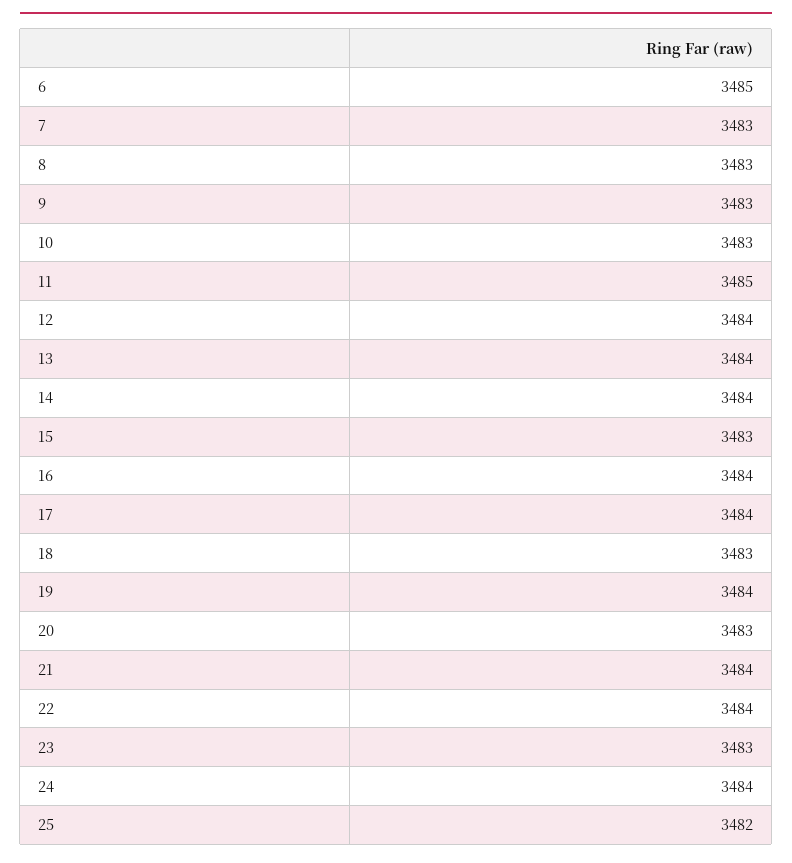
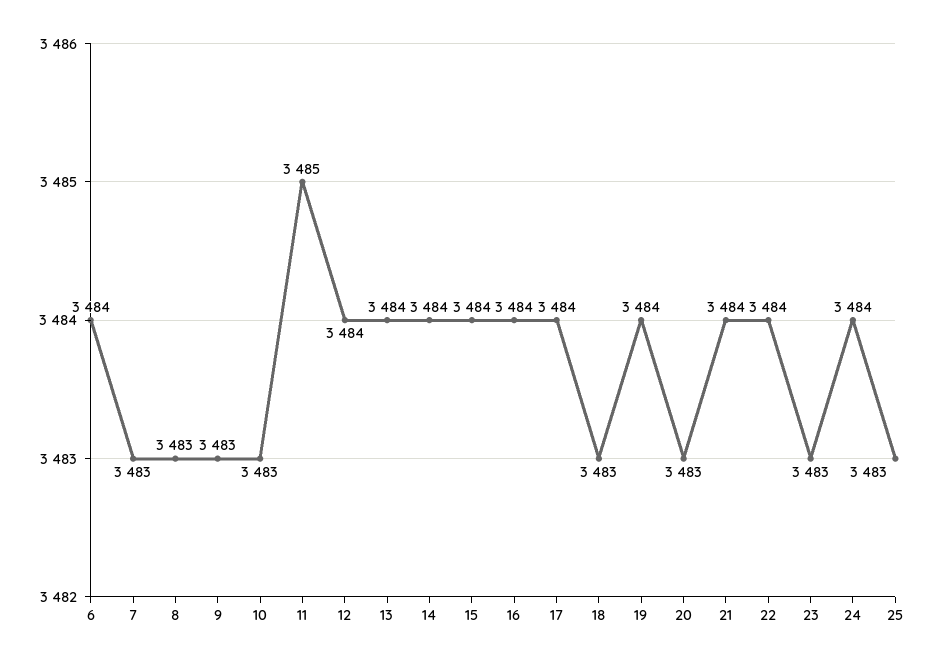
6: 3485 -> 3484
15: 3483 -> 3484
25: 3482 -> 3483

